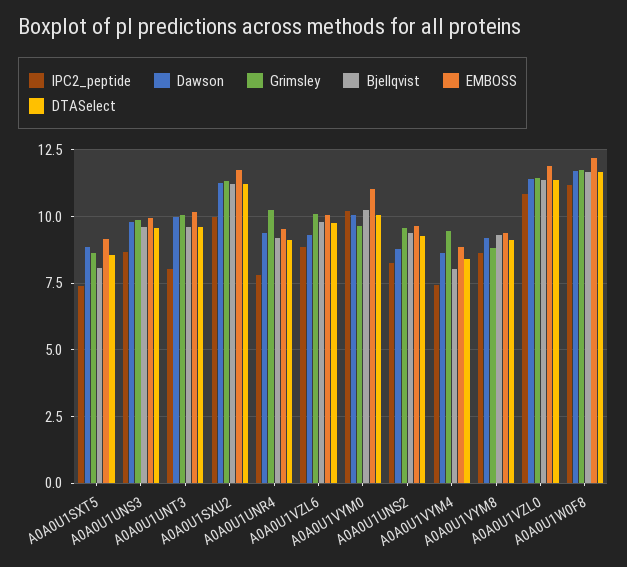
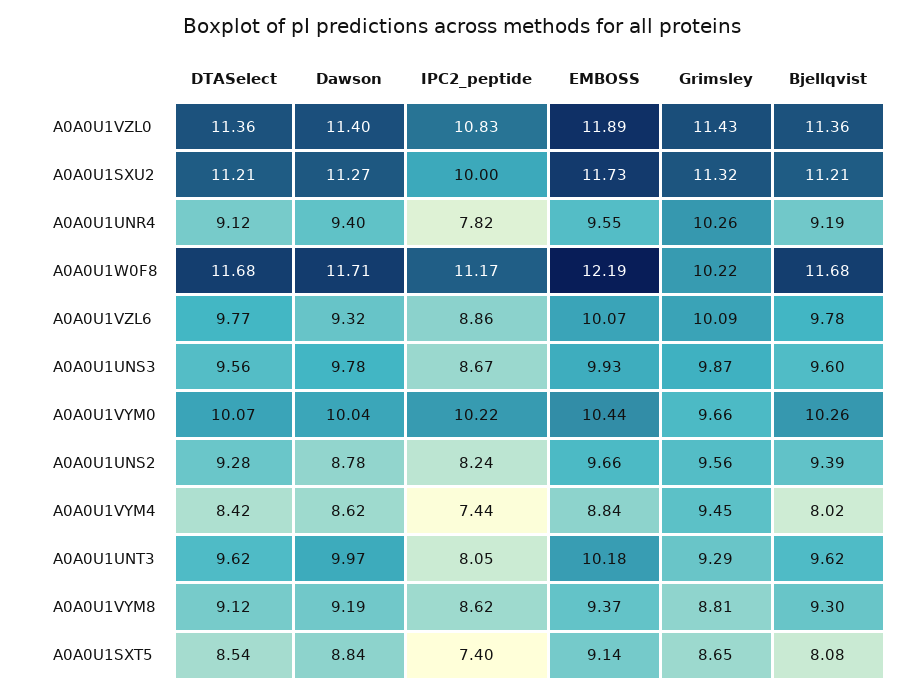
Grimsley, A0A0U1UNT3: 10 -> 9.29
EMBOSS, A0A0U1VYM0: 11 -> 10.44
Grimsley, A0A0U1W0F8: 11.75 -> 10.22

